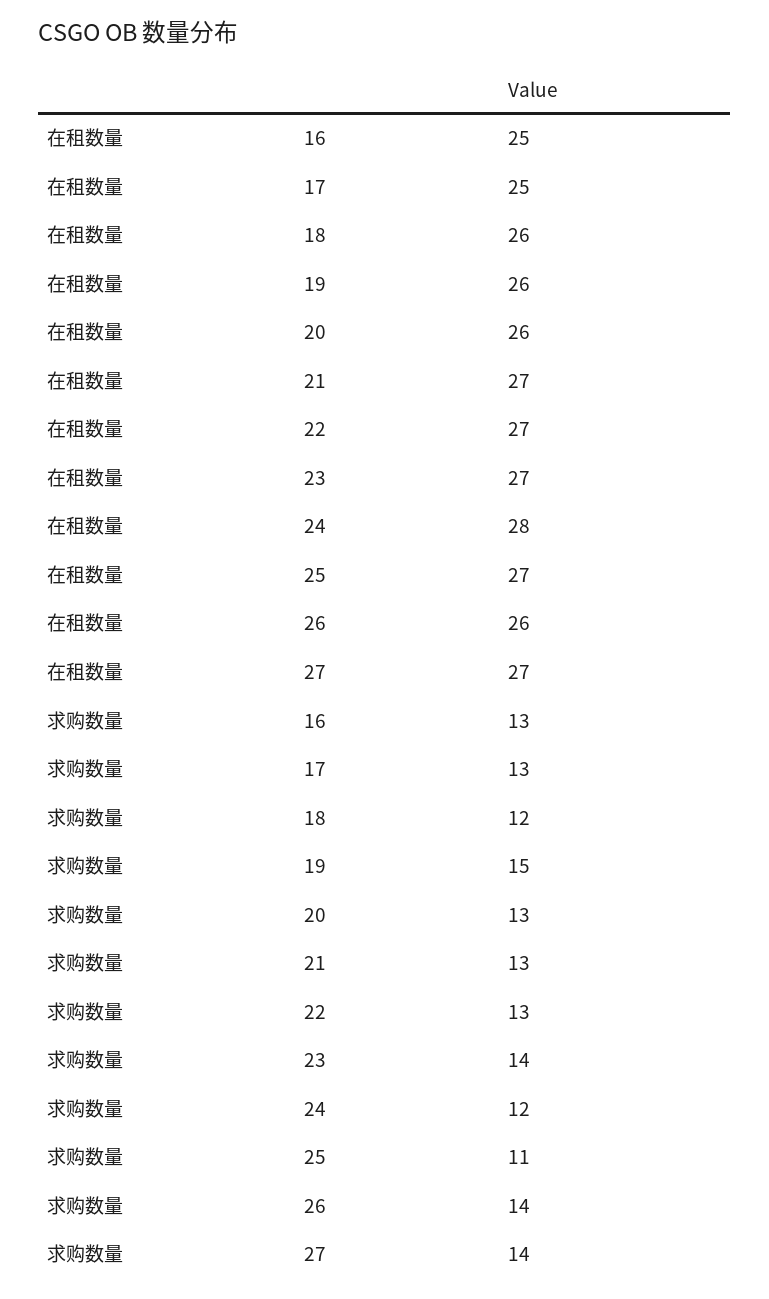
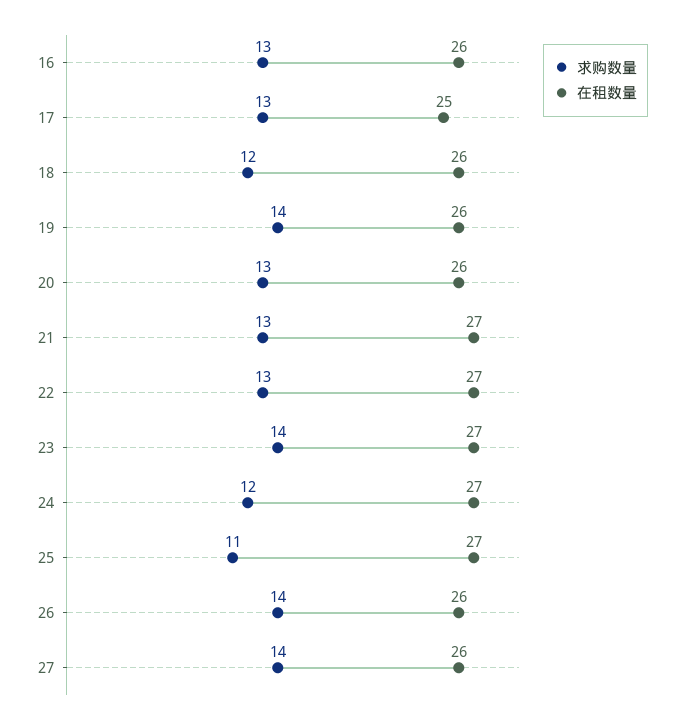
在租数量, 16: 25 -> 26
在租数量, 24: 28 -> 27
在租数量, 27: 27 -> 26
求购数量, 19: 15 -> 14

